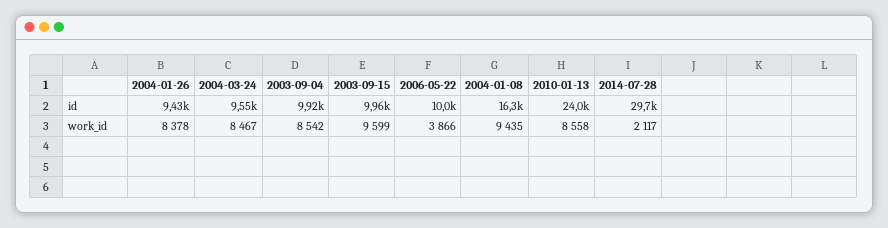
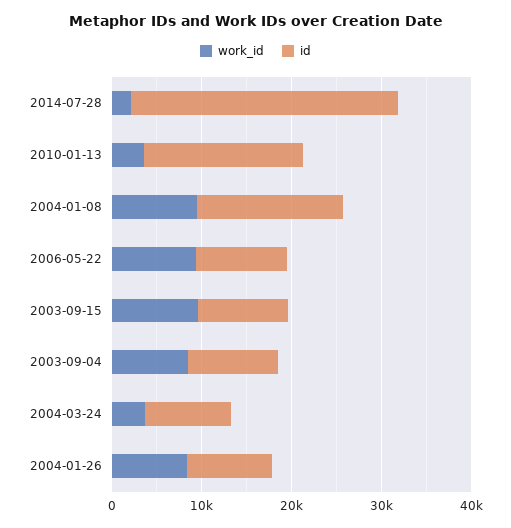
id, 2010-01-13: 24000 -> 18000
work_id, 2004-03-24: 8467 -> 4000
work_id, 2006-05-22: 3866 -> 10000
work_id, 2010-01-13: 8558 -> 4000

